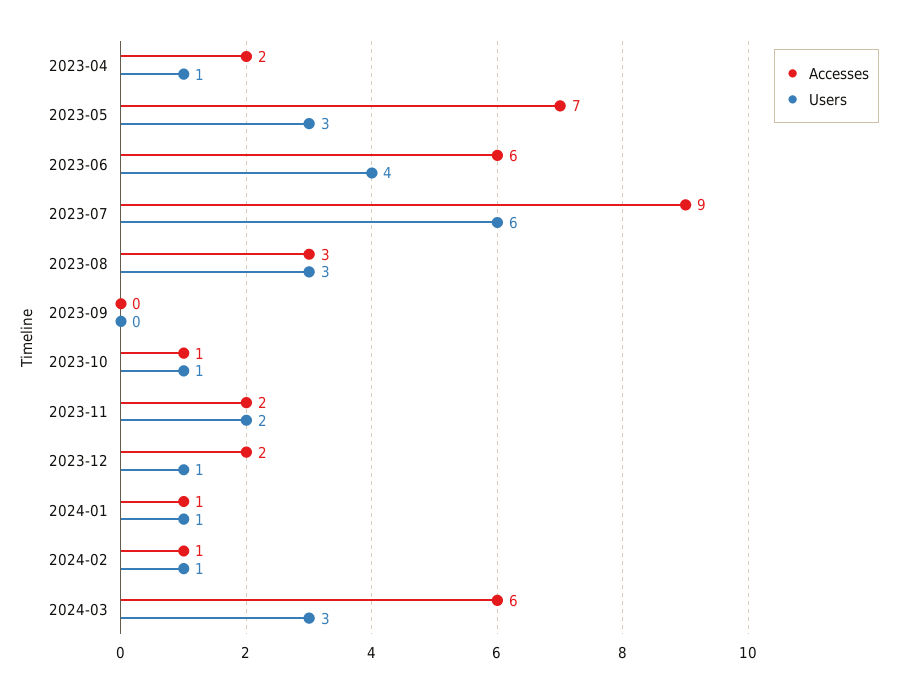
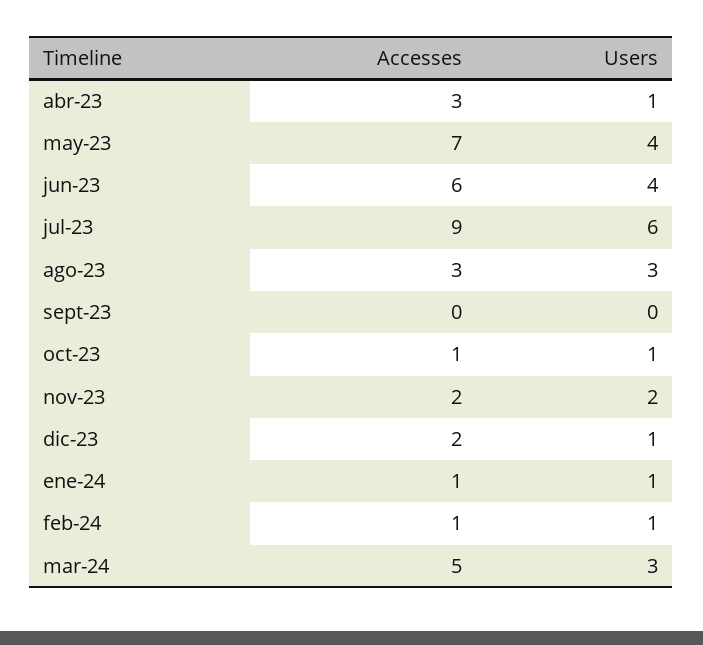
Accesses, 2023-04: 2 -> 3
Users, 2023-05: 3 -> 4
Accesses, 2024-03: 6 -> 5

